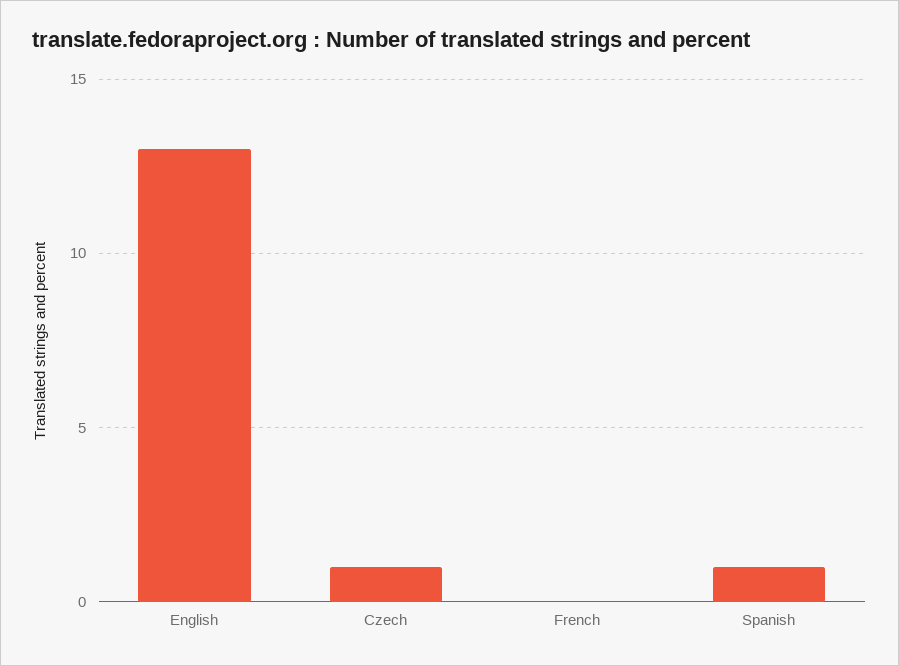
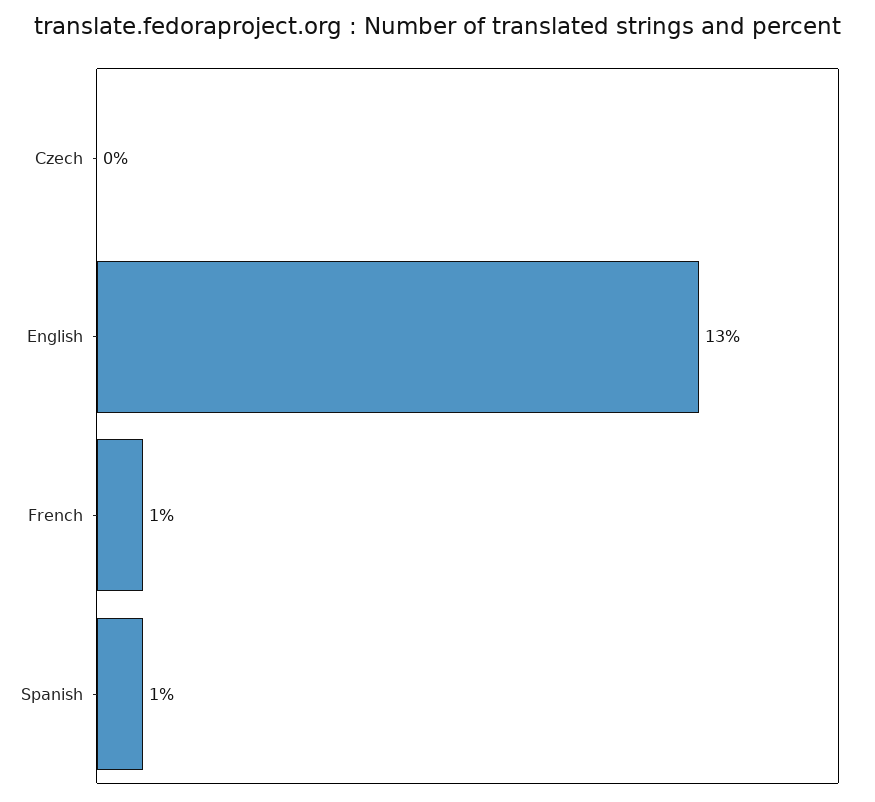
Czech: 1 -> 0
French: 0 -> 1

